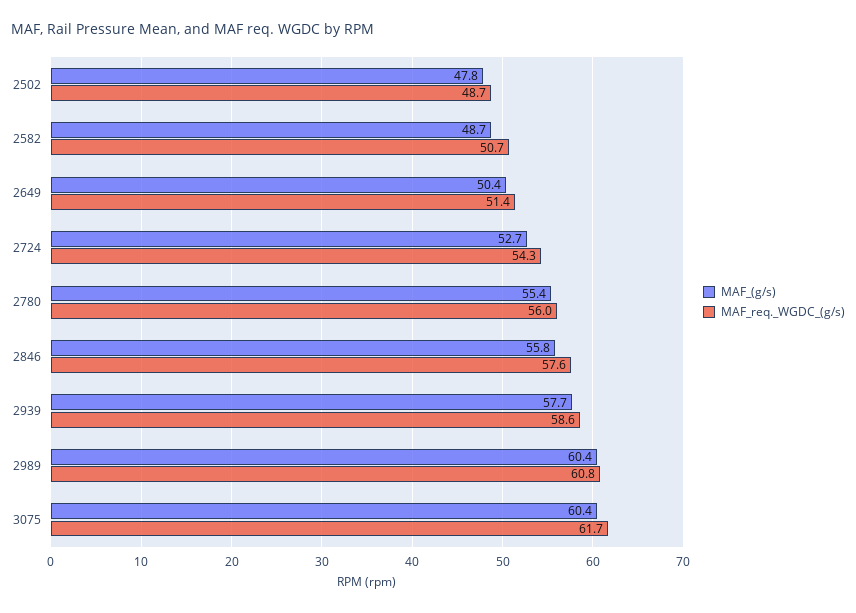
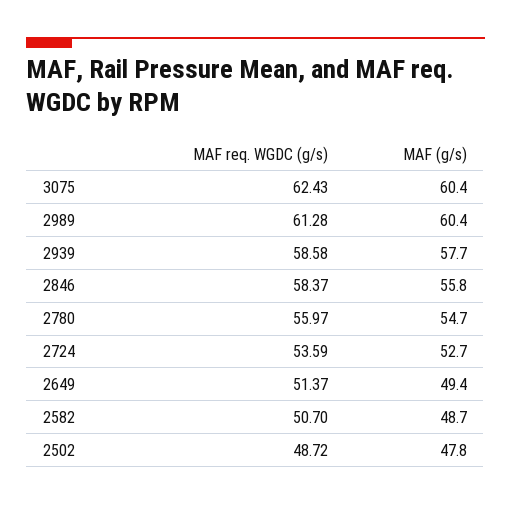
MAF_(g/s), 2649: 50.4 -> 49.4
MAF_req._WGDC_(g/s), 2724: 54.3 -> 53.59
MAF_(g/s), 2780: 55.4 -> 54.7
MAF_req._WGDC_(g/s), 2846: 57.6 -> 58.37
MAF_req._WGDC_(g/s), 2989: 60.8 -> 61.28
MAF_req._WGDC_(g/s), 3075: 61.7 -> 62.43

